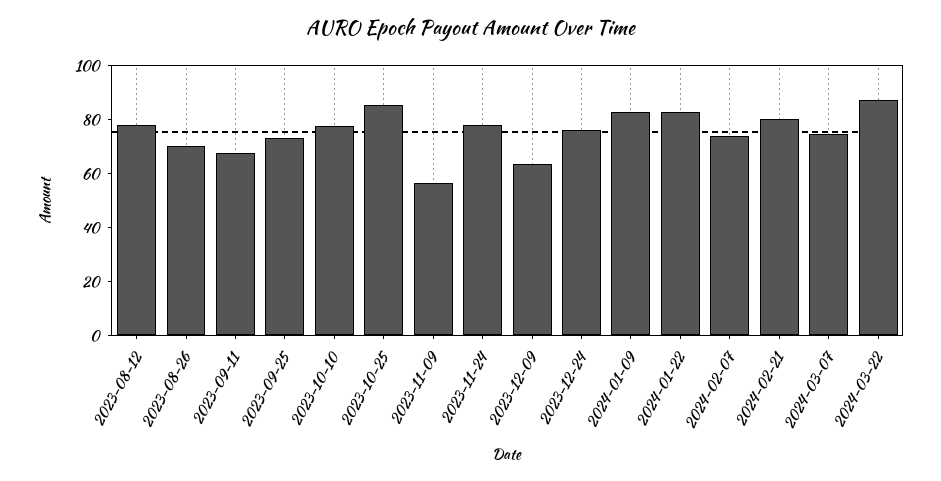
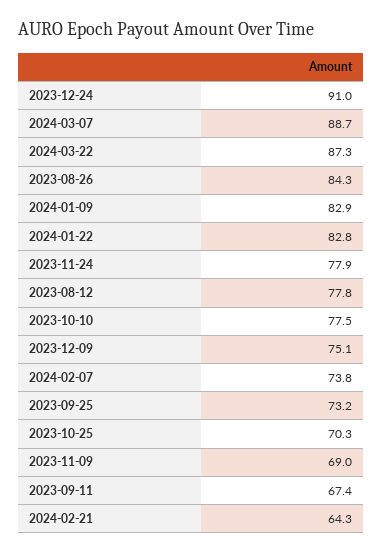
2023-08-26: 70 -> 84.3
2023-10-25: 85 -> 70.3
2023-11-09: 55 -> 69
2023-12-09: 65 -> 75.1
2023-12-24: 75 -> 91
2024-02-21: 80 -> 64.3
2024-03-07: 75 -> 88.7

